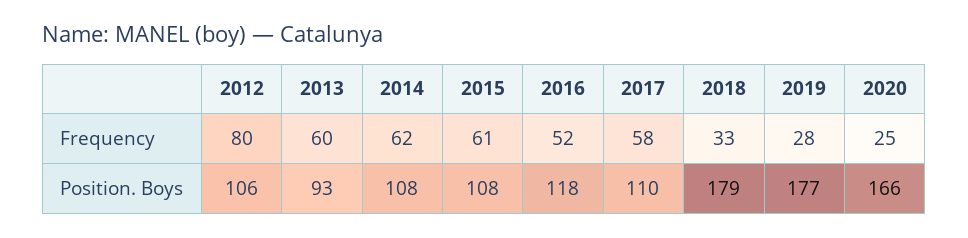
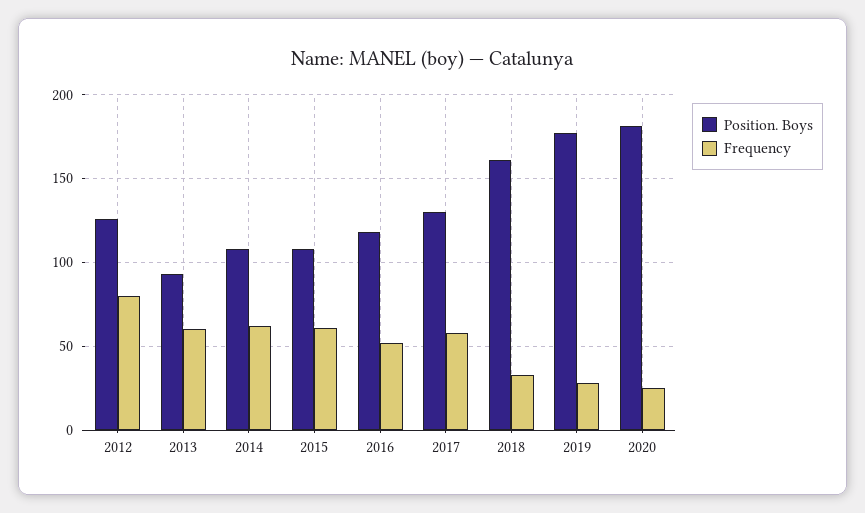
Position. Boys, 2012: 106 -> 125
Position. Boys, 2017: 110 -> 130
Position. Boys, 2018: 179 -> 160
Position. Boys, 2020: 166 -> 180

